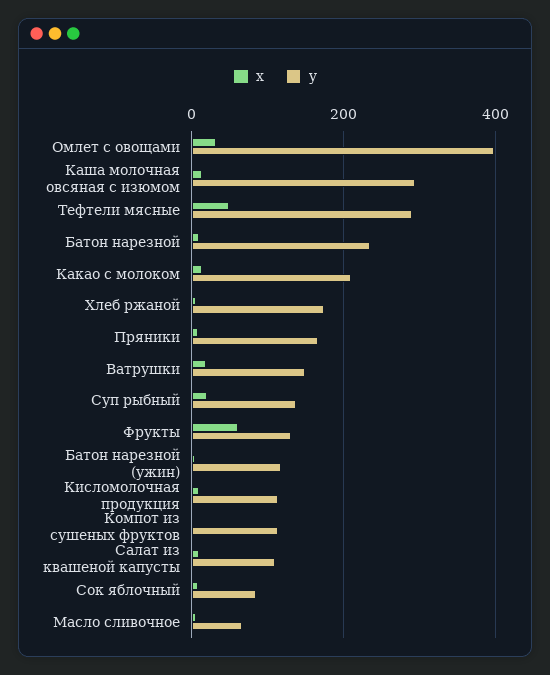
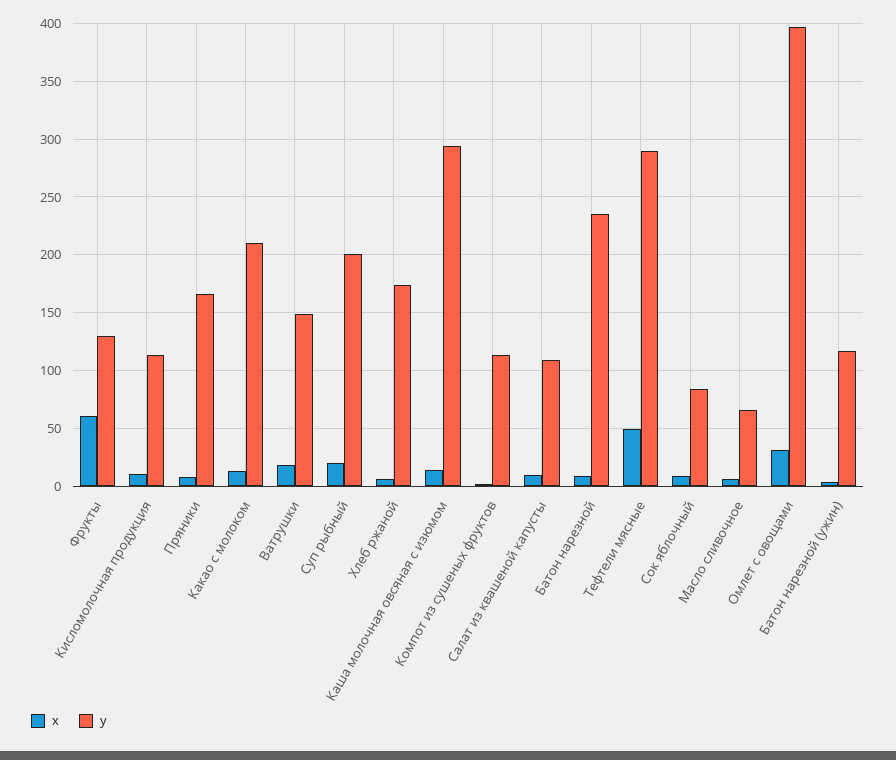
y, Суп рыбный: 140 -> 200

